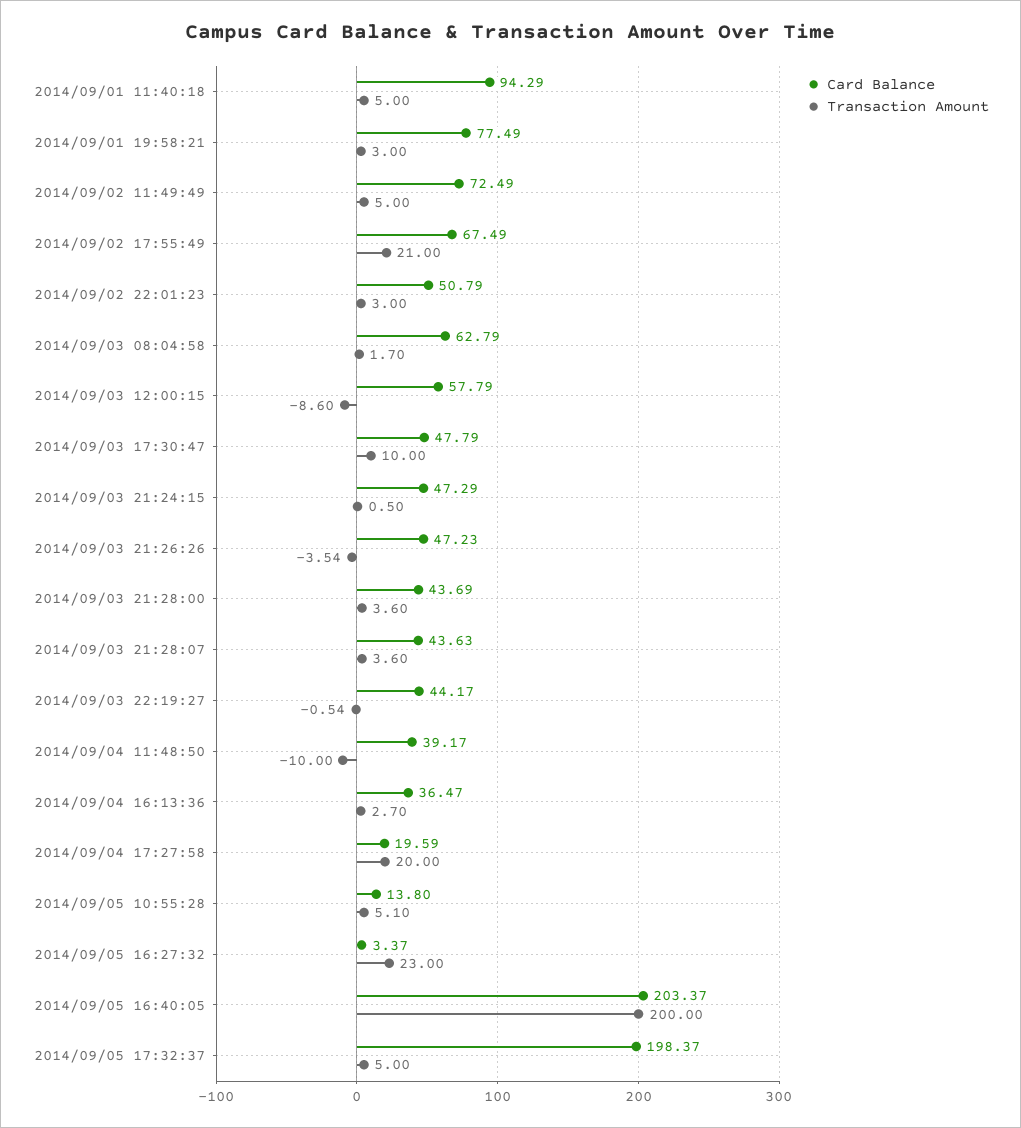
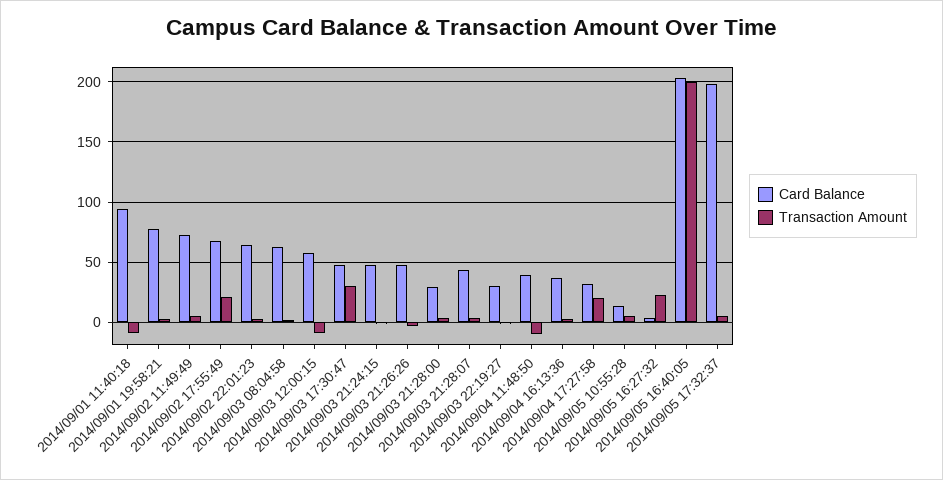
Transaction Amount, 2014/09/01 11:40:18: 5 -> -10
Card Balance, 2014/09/02 22:01:23: 50.79 -> 65
Transaction Amount, 2014/09/03 17:30:47: 10 -> 30
Card Balance, 2014/09/03 21:28:00: 43.69 -> 30
Card Balance, 2014/09/03 22:19:27: 44.17 -> 30
Card Balance, 2014/09/04 17:27:58: 19.59 -> 30

